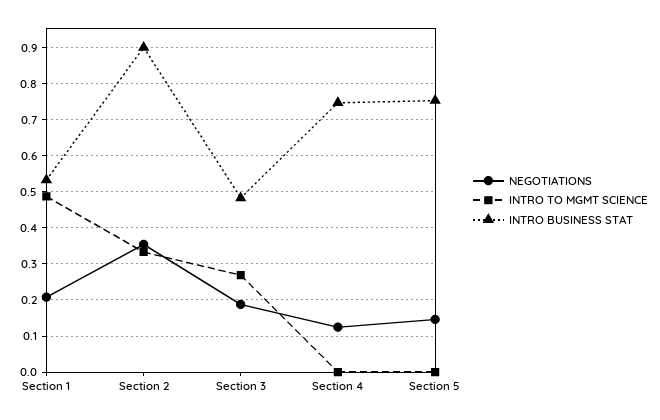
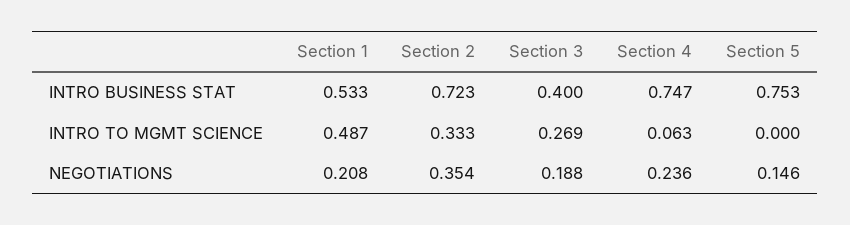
INTRO BUSINESS STAT, Section 2: 0.9 -> 0.723
INTRO BUSINESS STAT, Section 3: 0.48 -> 0.4
NEGOTIATIONS, Section 4: 0.12 -> 0.236
INTRO TO MGMT SCIENCE, Section 4: 0 -> 0.063

